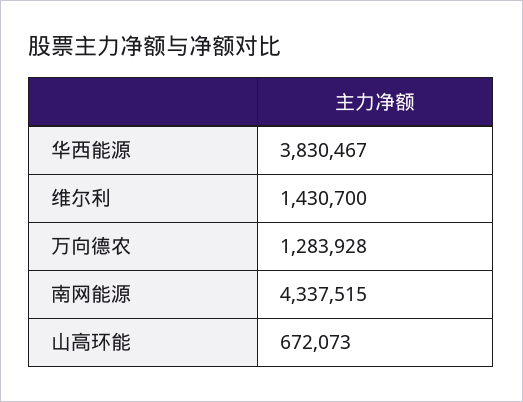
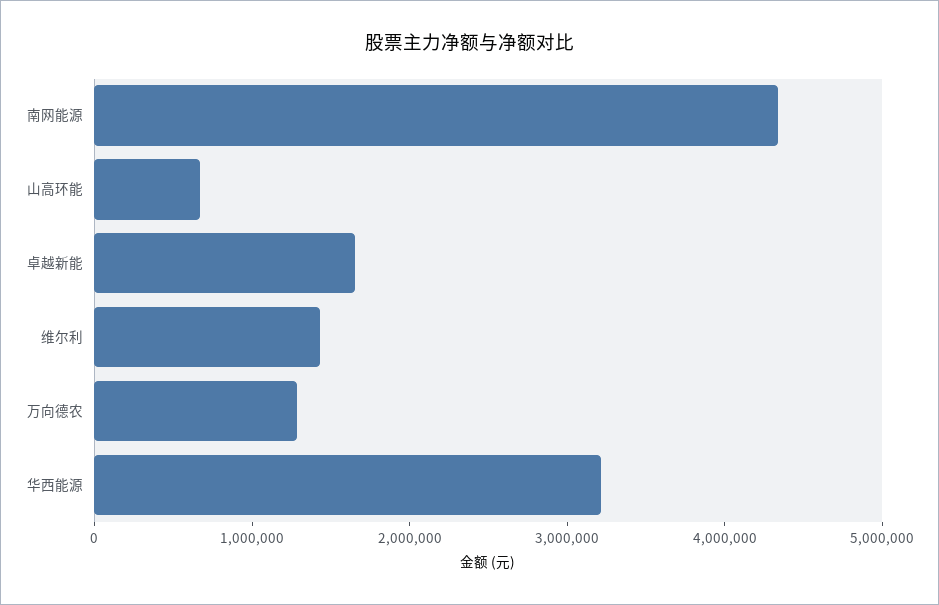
华西能源: 3830467 -> 3200000
卓越新能: none -> 1600000

